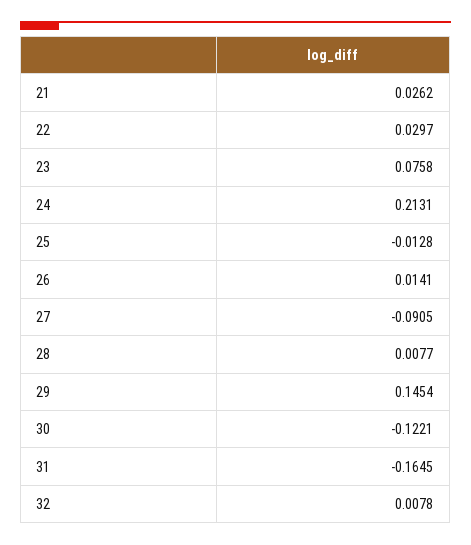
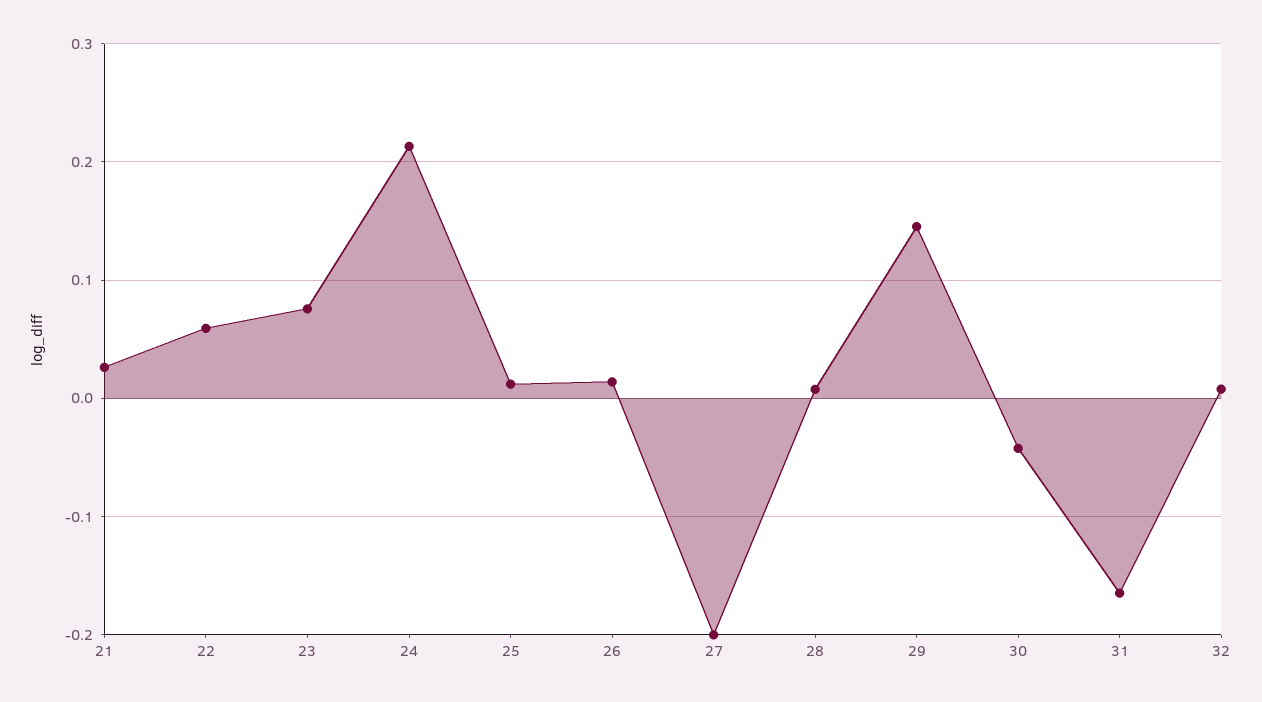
22: 0.0297 -> 0.06
25: -0.0128 -> 0.01
27: -0.0905 -> -0.2
30: -0.1221 -> -0.04

